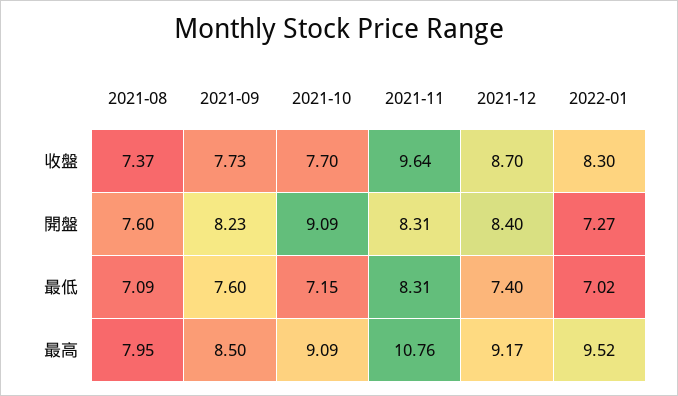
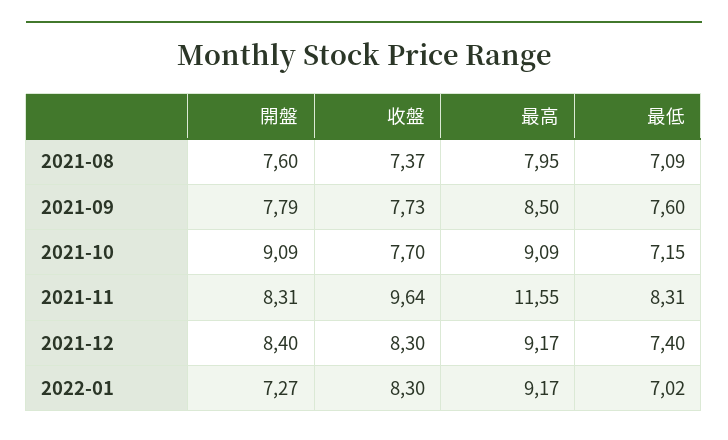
2021-12, 收盤: 8.7 -> 8.3
2021-09, 開盤: 8.23 -> 7.79
2021-11, 最高: 10.76 -> 11.55
2022-01, 最高: 9.52 -> 9.17

